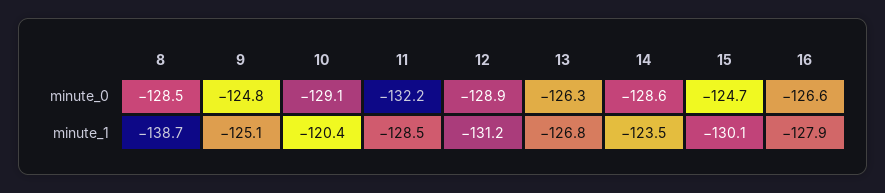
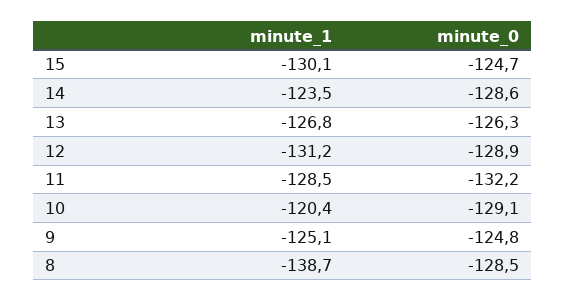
16, minute_0: -126.6 -> none
16, minute_1: -127.9 -> none

